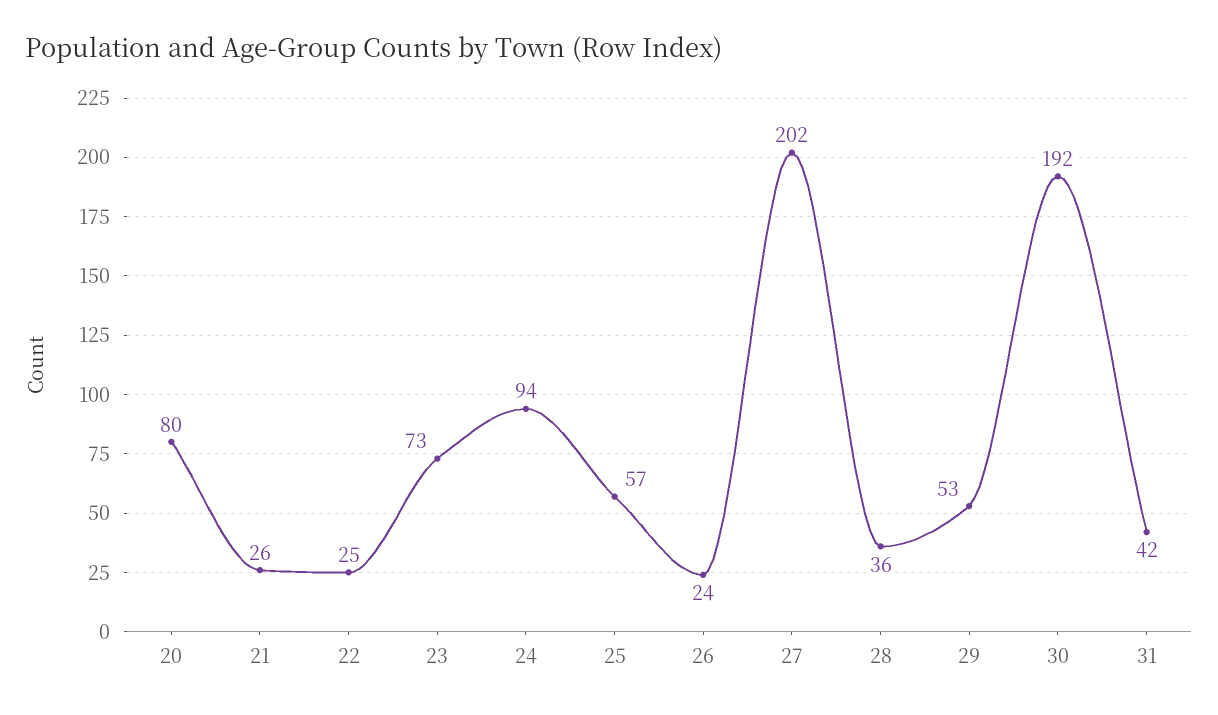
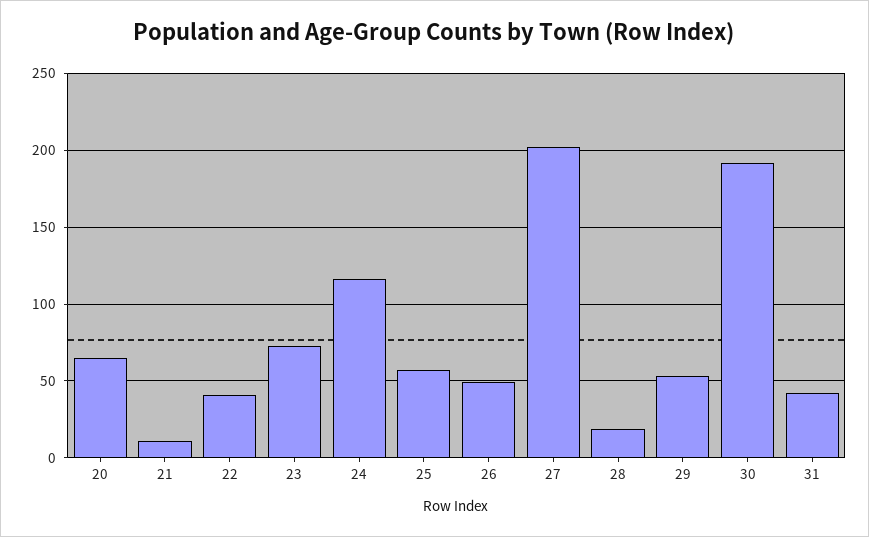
20: 80 -> 65
21: 26 -> 10
22: 25 -> 40
24: 94 -> 115
26: 24 -> 50
28: 36 -> 20

